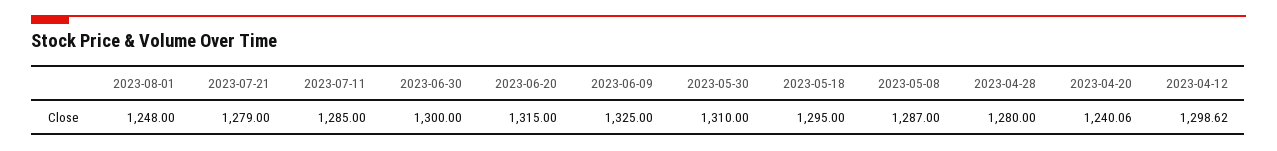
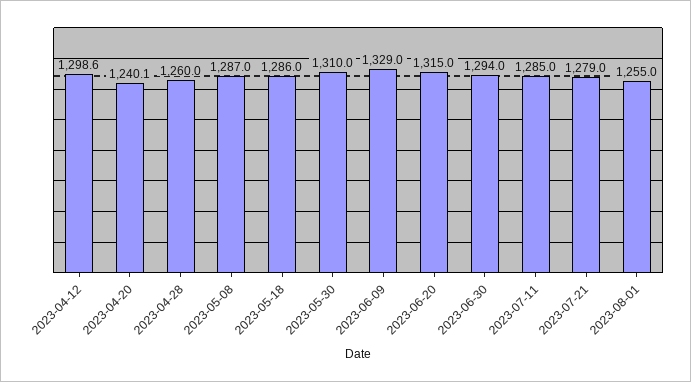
2023-08-01: 1248 -> 1255
2023-06-30: 1300 -> 1294
2023-06-09: 1325 -> 1329
2023-05-18: 1295 -> 1286
2023-04-28: 1280 -> 1260

